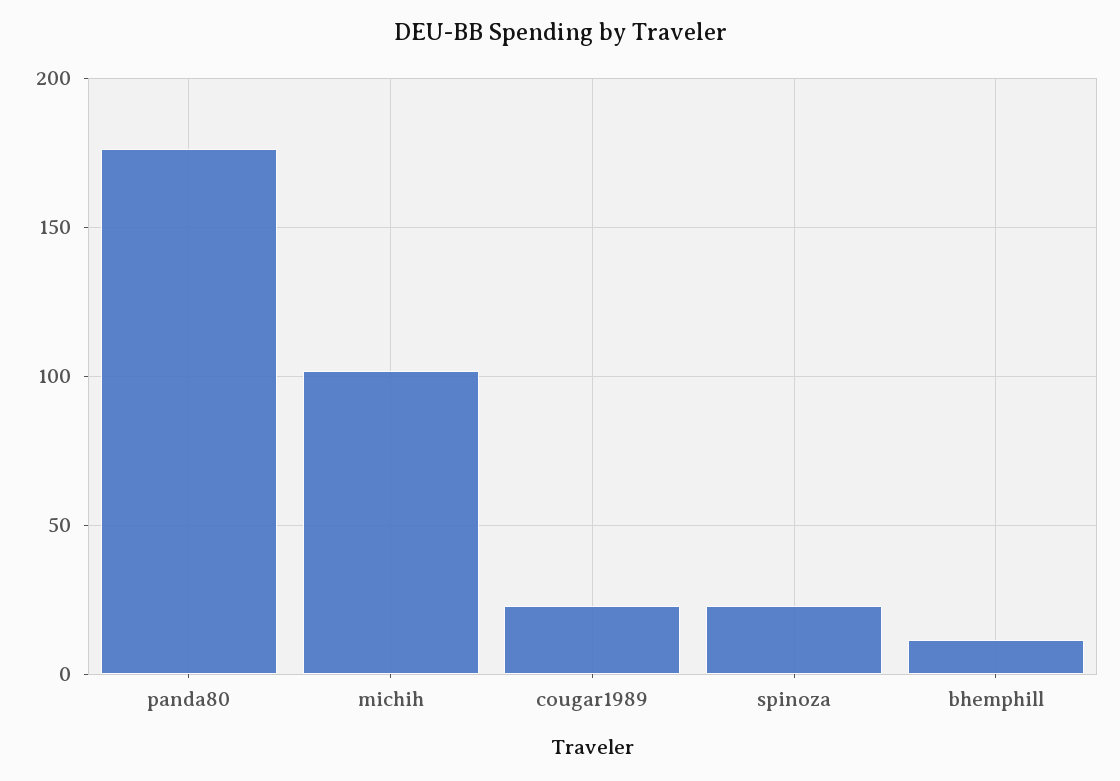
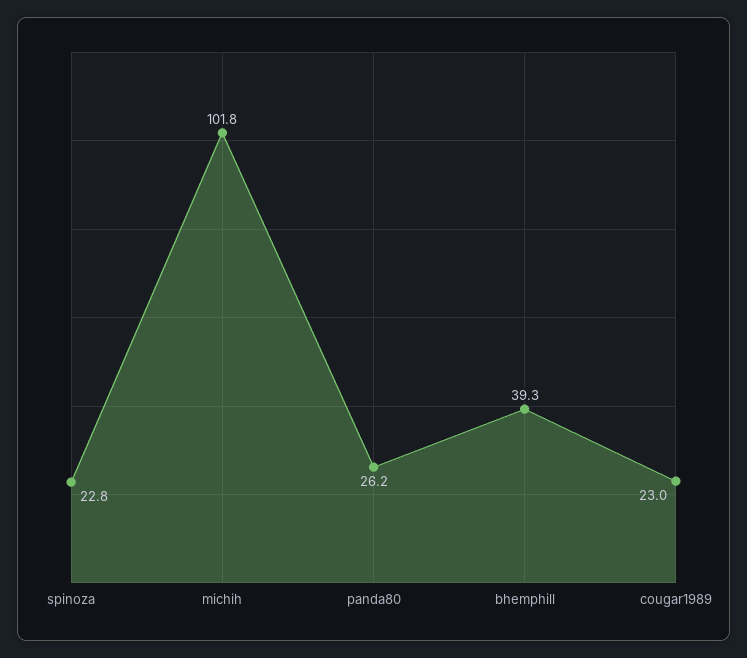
panda80: 175 -> 26.2
bhemphill: 10 -> 39.3

